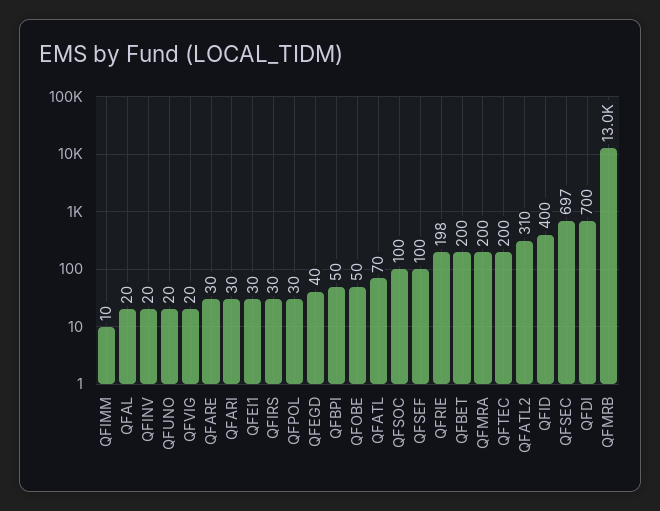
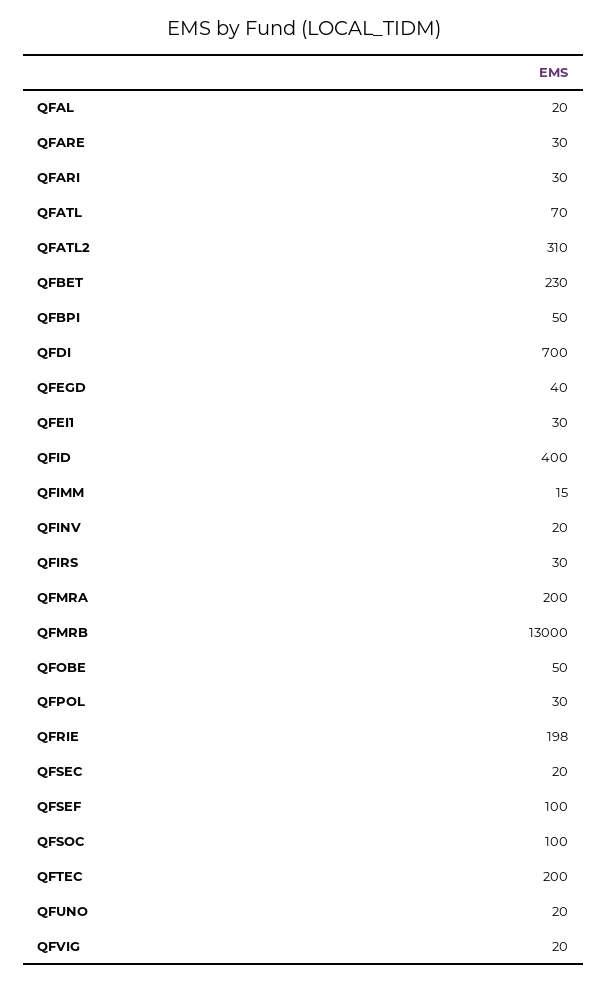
QFIMM: 10 -> 15
QFBET: 200 -> 230
QFSEC: 697 -> 20

